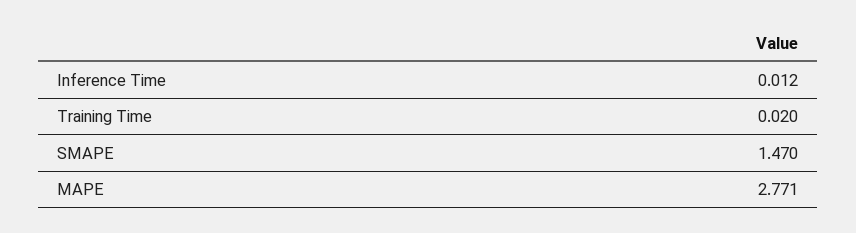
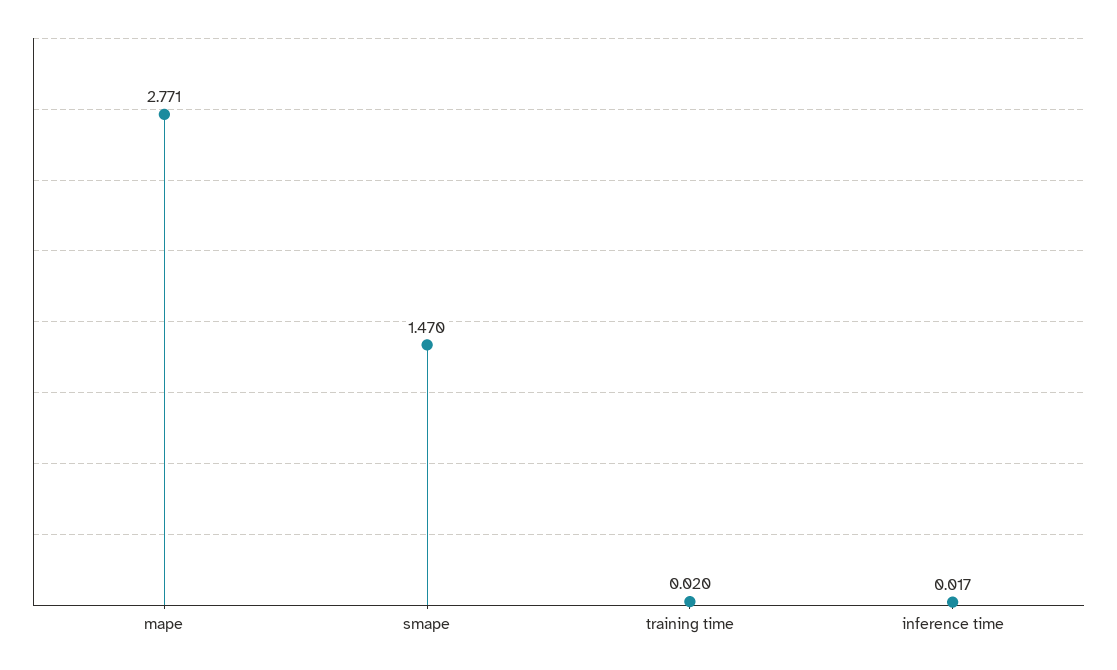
Inference Time: 0.012 -> 0.017

